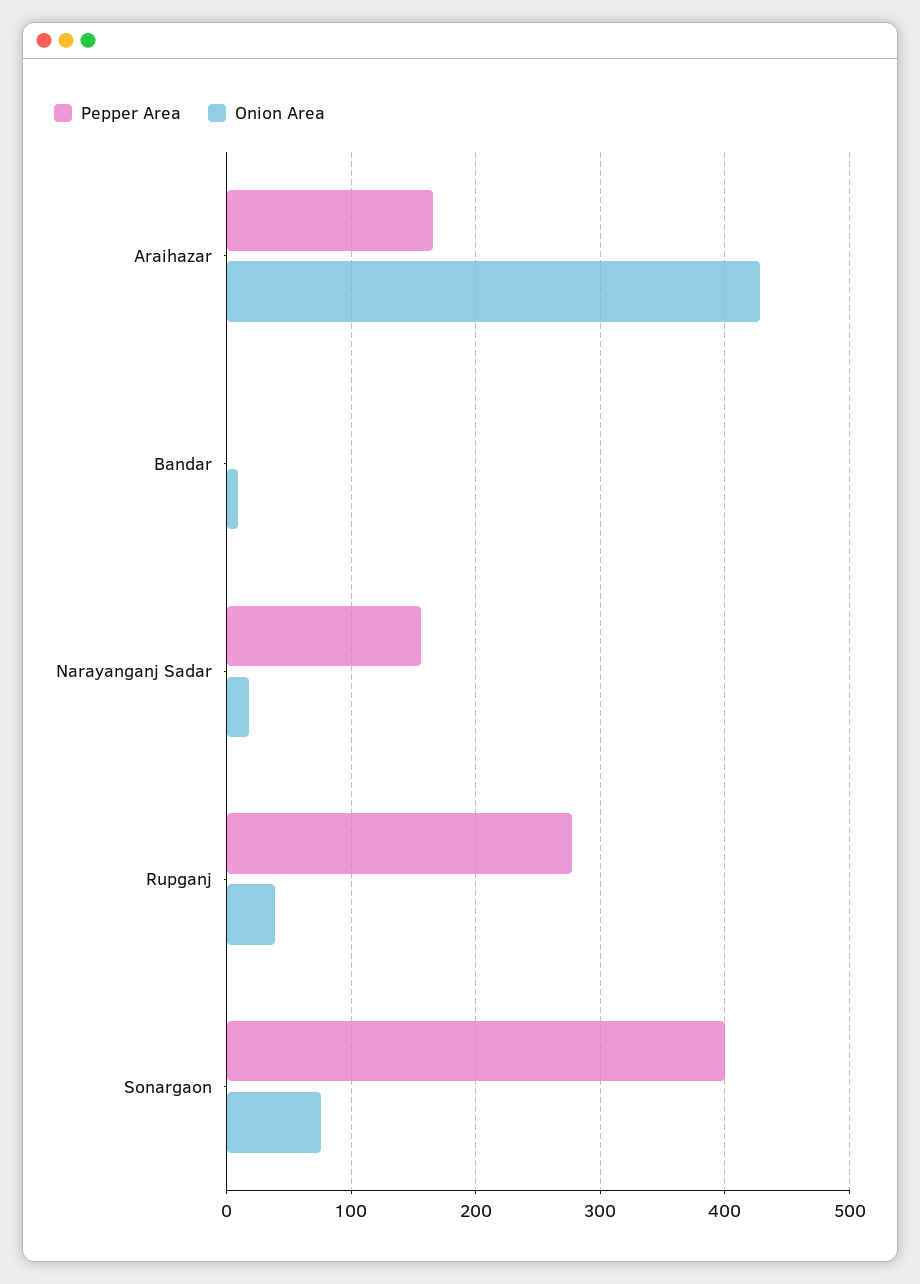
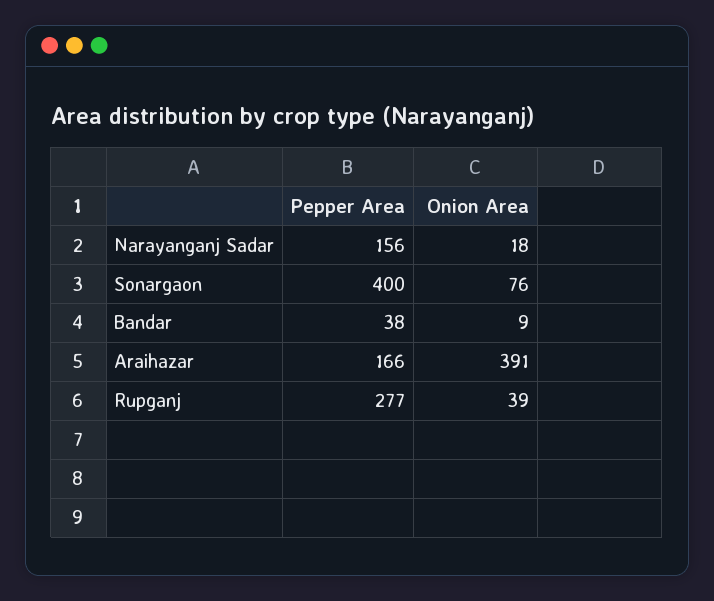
Onion Area, Araihazar: 430 -> 391
Pepper Area, Bandar: 0 -> 38

